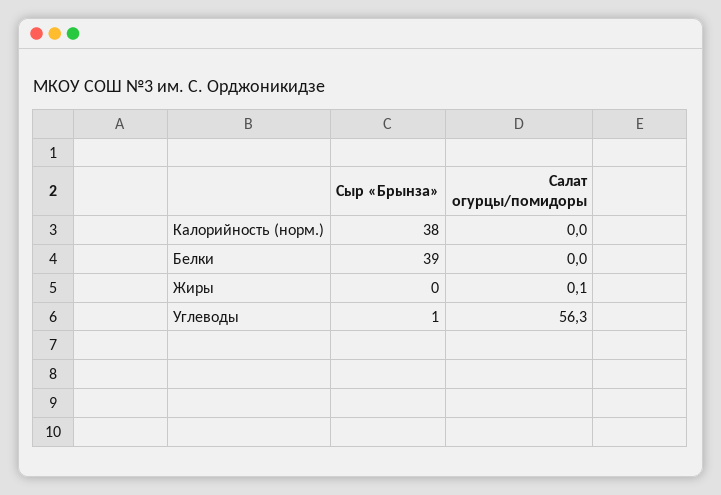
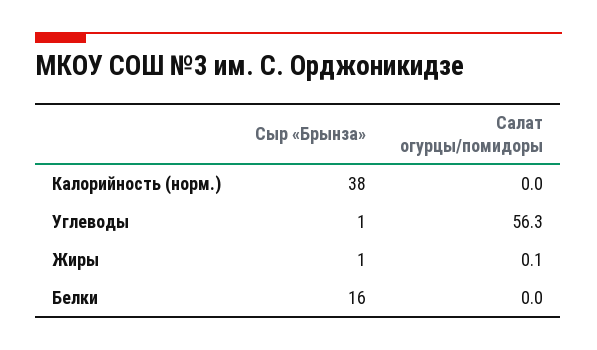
Сыр «Брынза», Белки: 39 -> 16
Сыр «Брынза», Жиры: 0 -> 1

